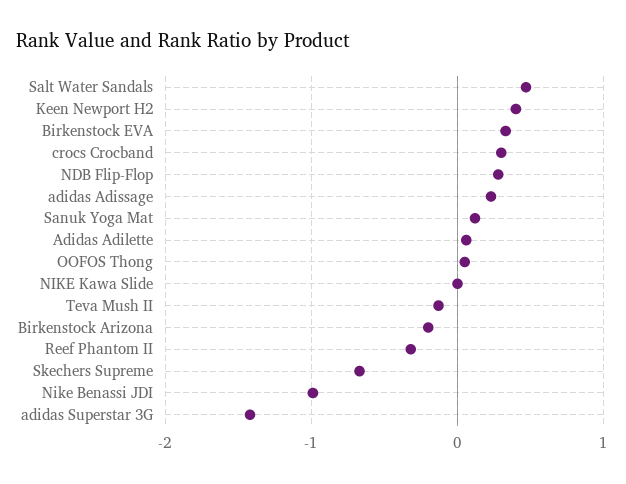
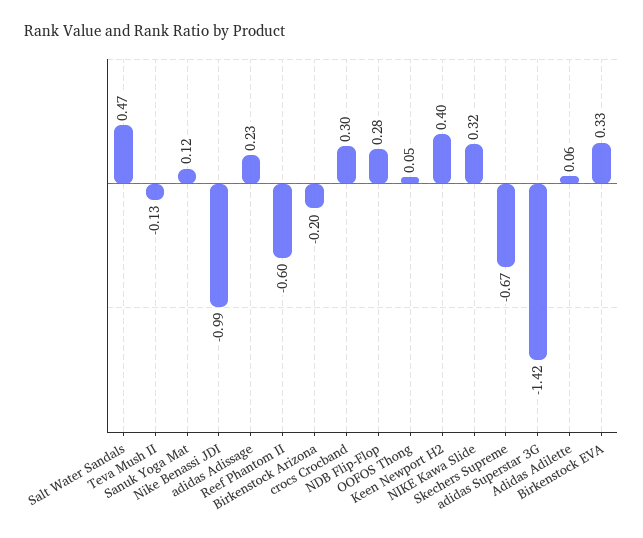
NIKE Kawa Slide: 0 -> 0.32
Reef Phantom II: -0.3 -> -0.6

